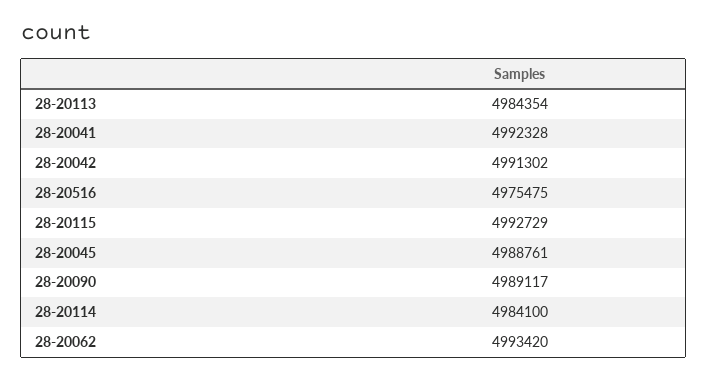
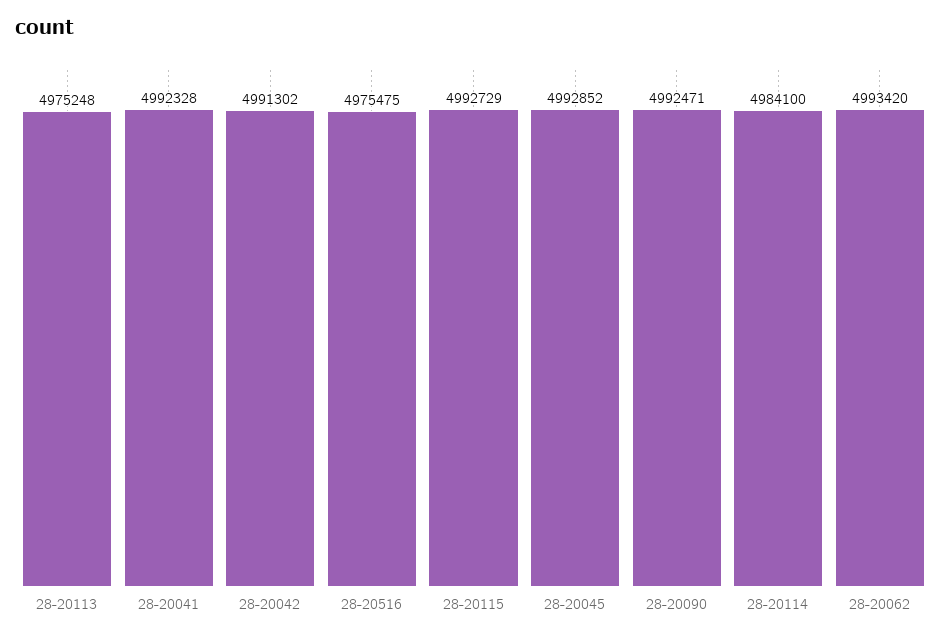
28-20113: 4984354 -> 4975248
28-20045: 4988761 -> 4992852
28-20090: 4989117 -> 4992471

